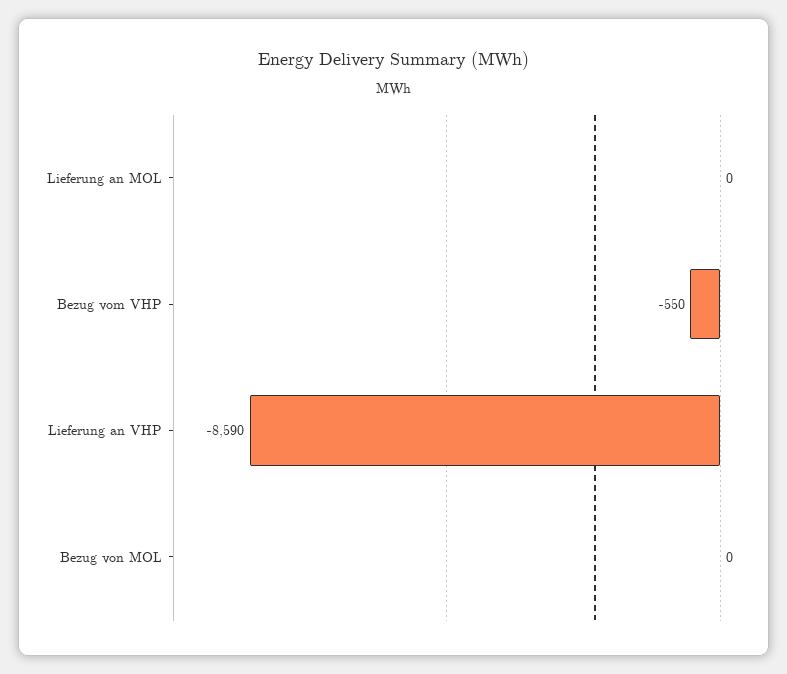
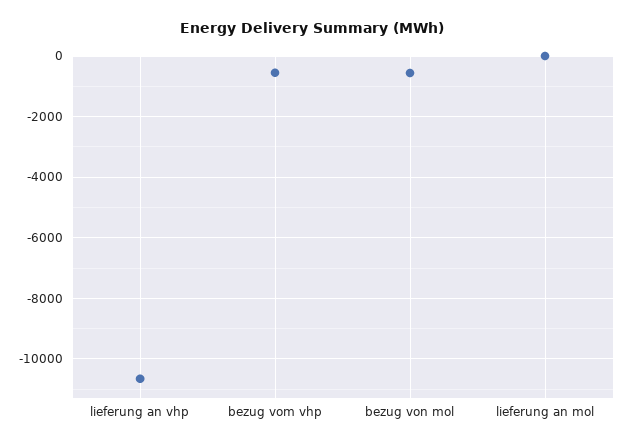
Lieferung an VHP: -8590 -> -10600
Bezug von MOL: 0 -> -600

